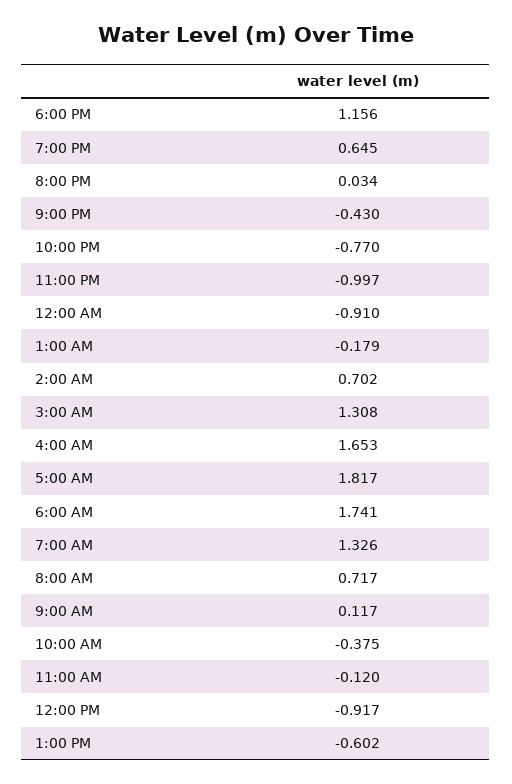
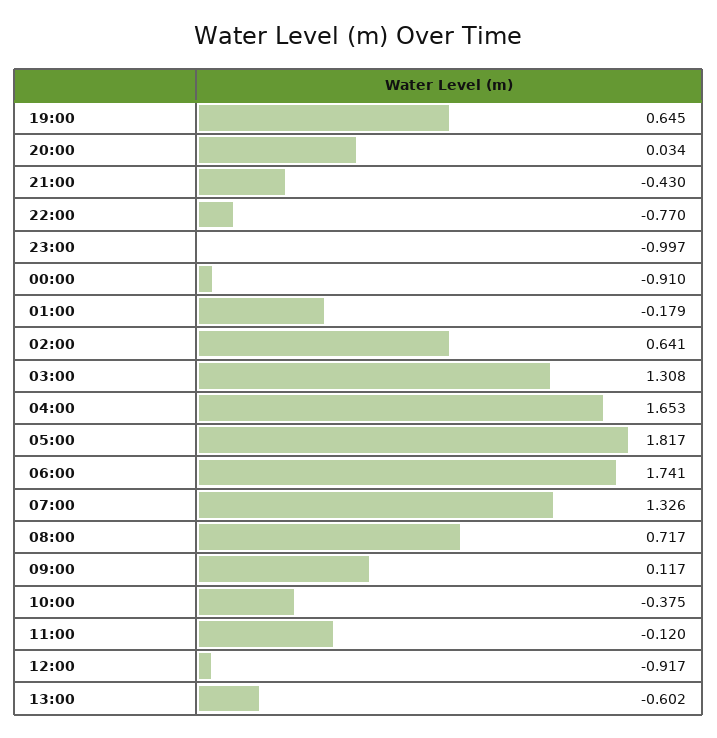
6:00 PM: 1.156 -> none
2:00 AM: 0.702 -> 0.641

